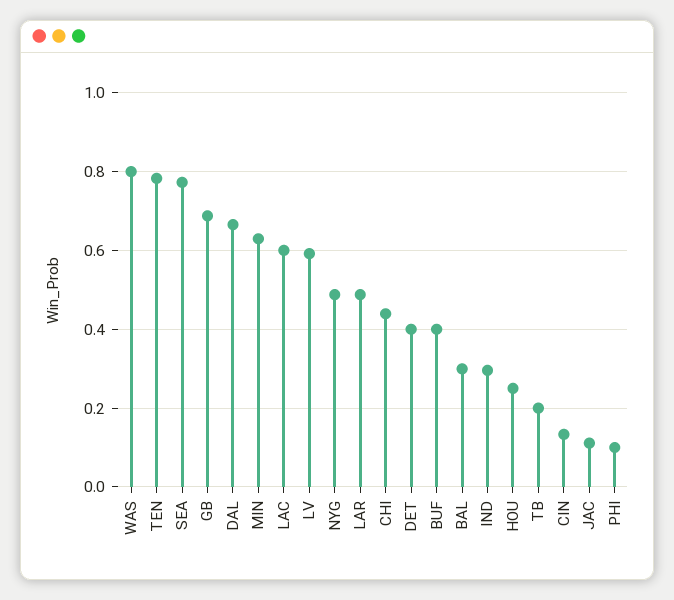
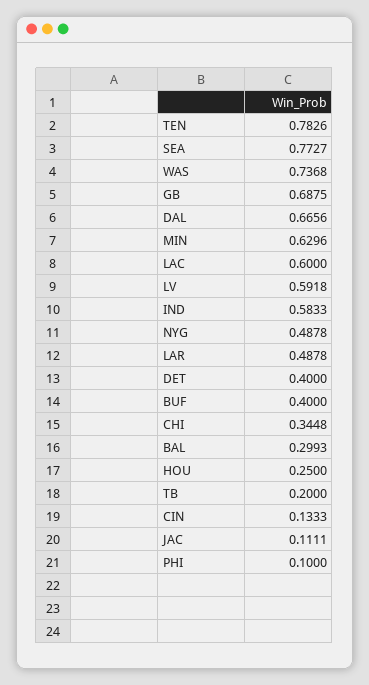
WAS: 0.8 -> 0.7368
CHI: 0.44 -> 0.3448
IND: 0.3 -> 0.5833

